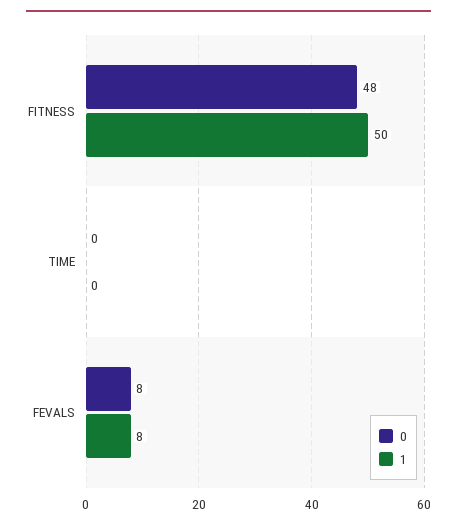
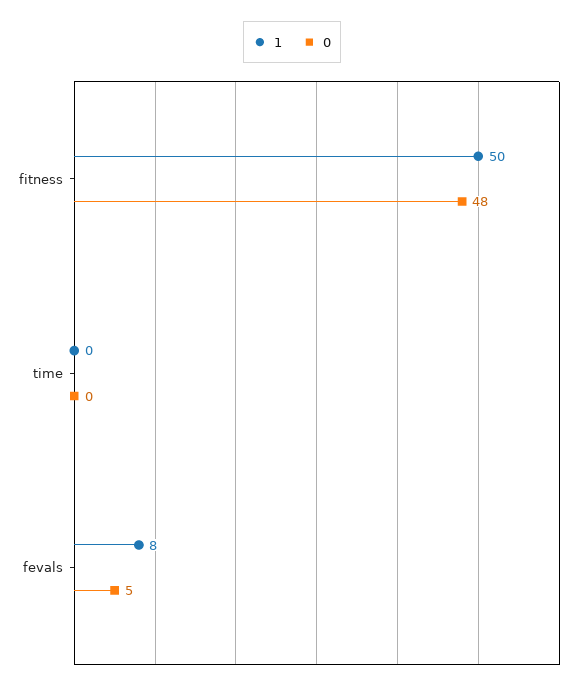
0, FEVALS: 8 -> 5

